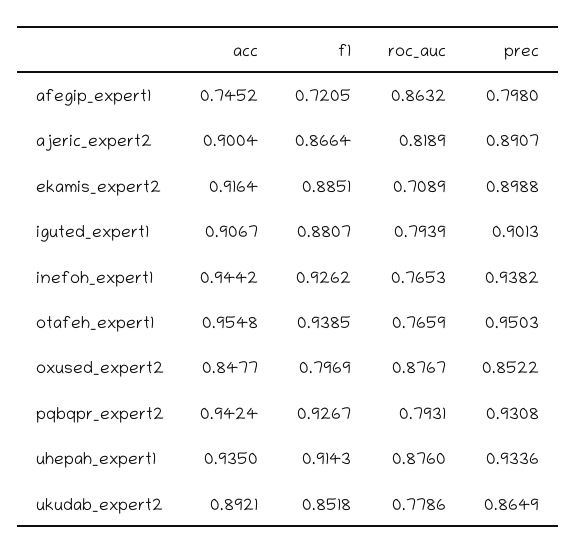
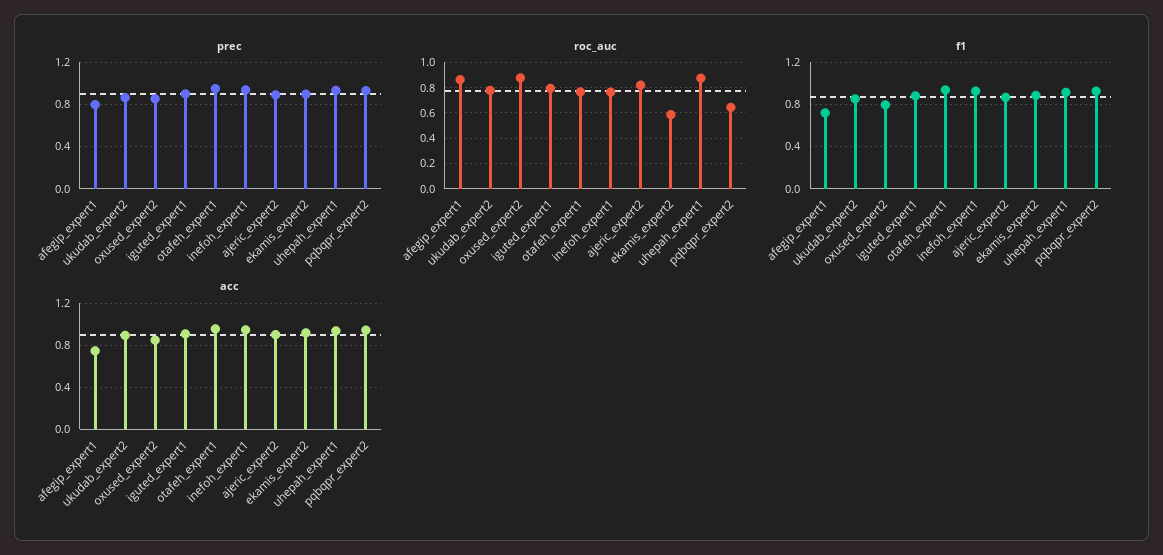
roc_auc, ekamis_expert2: 0.7089 -> 0.6
roc_auc, pqbqpr_expert2: 0.7931 -> 0.65

